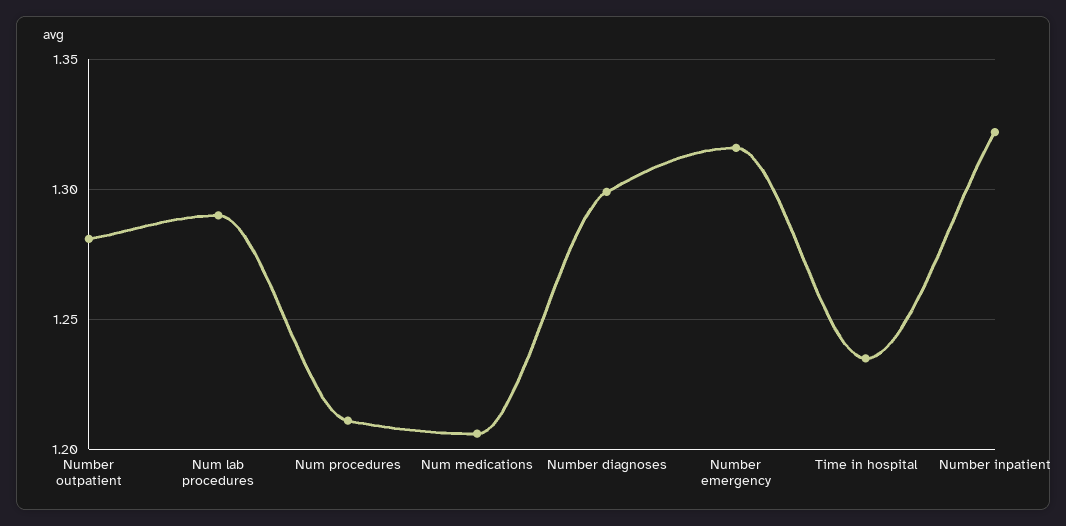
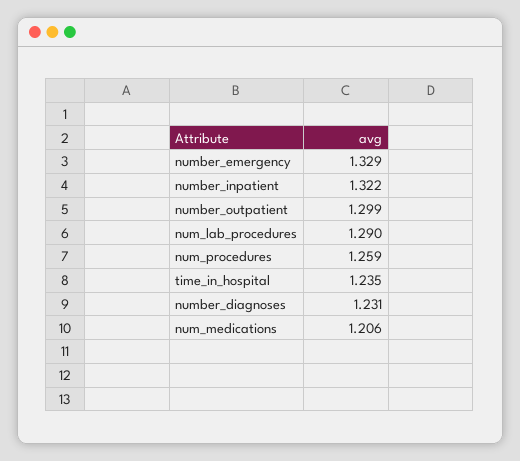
Number outpatient: 1.28 -> 1.299
Num procedures: 1.21 -> 1.259
Number diagnoses: 1.3 -> 1.231
Number emergency: 1.315 -> 1.329

